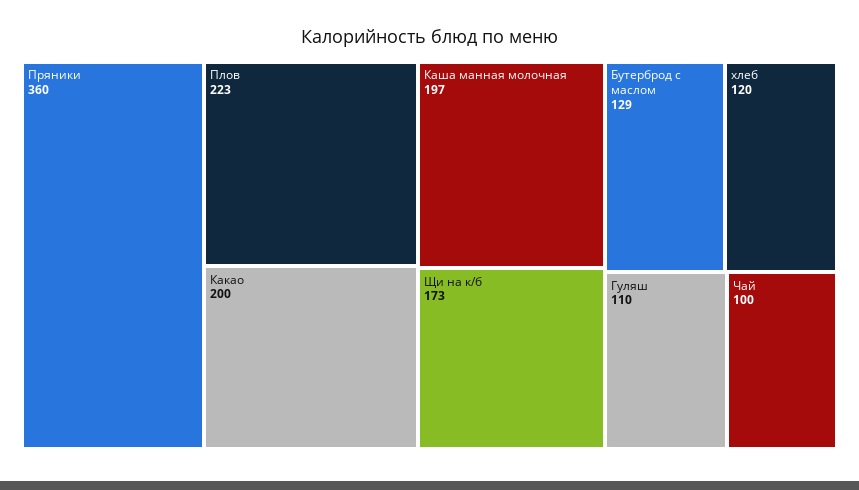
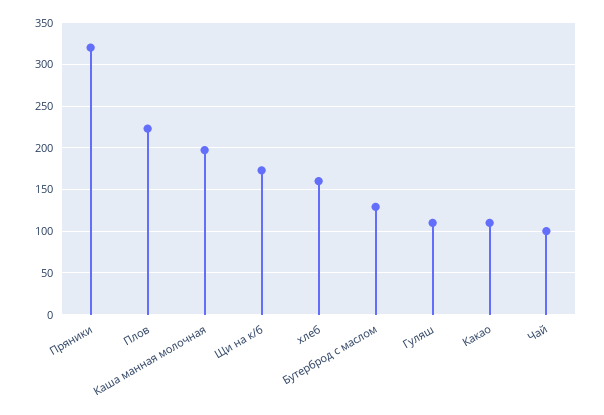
Пряники: 360 -> 320
Какао: 200 -> 110
хлеб: 120 -> 160

